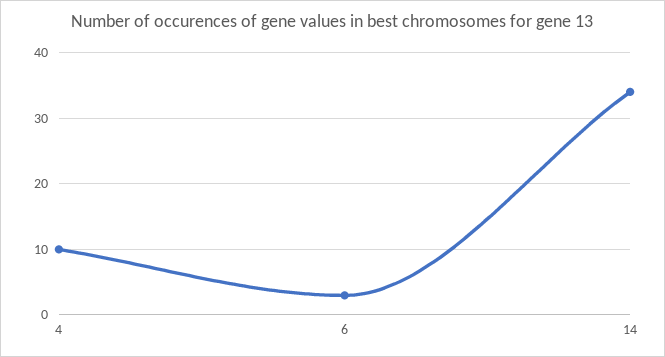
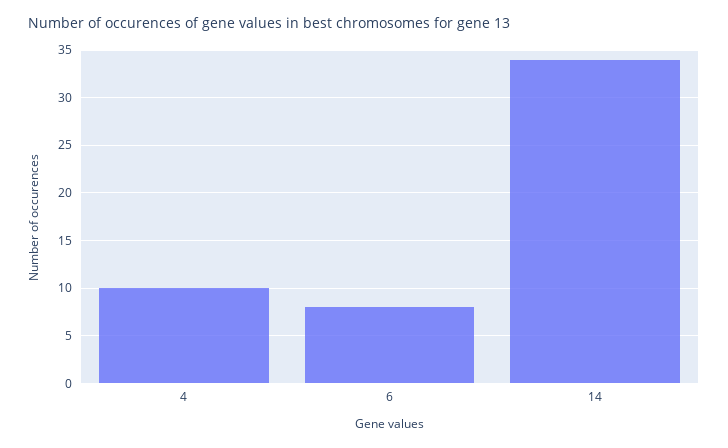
6: 3 -> 8

